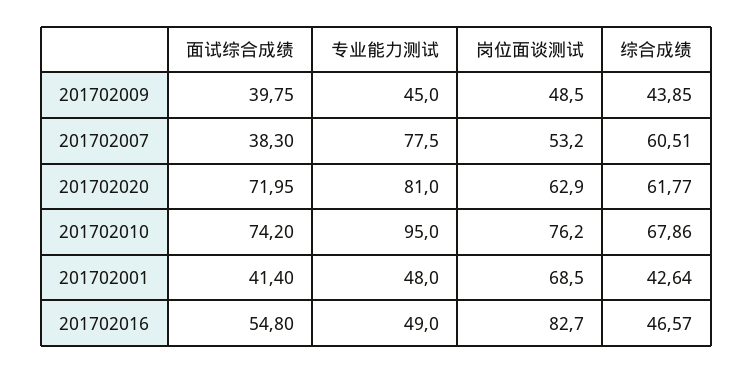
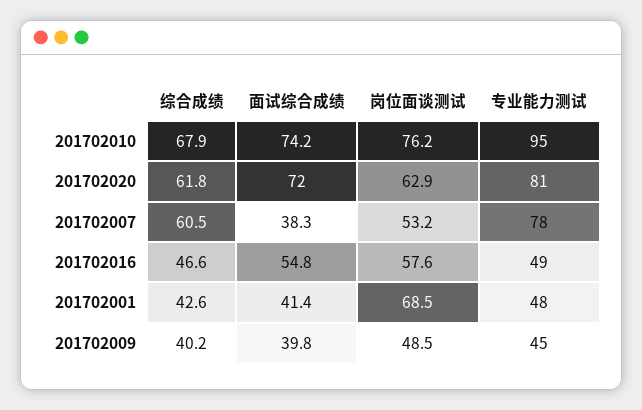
综合成绩, 201702009: 43.85 -> 40.2
岗位面谈测试, 201702016: 82.7 -> 57.6

